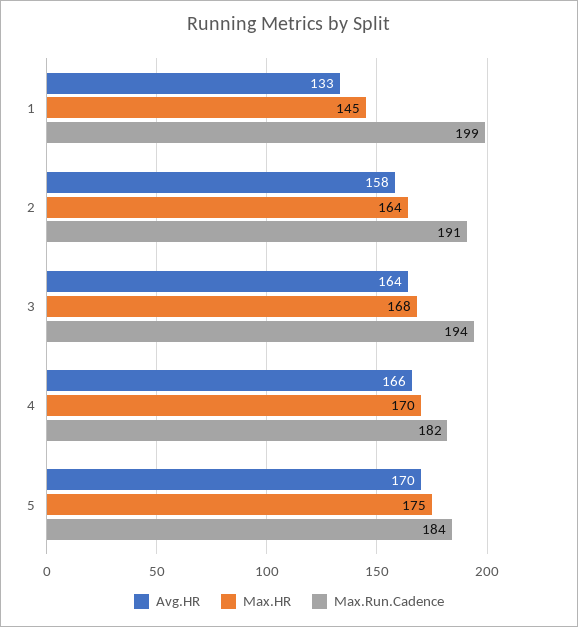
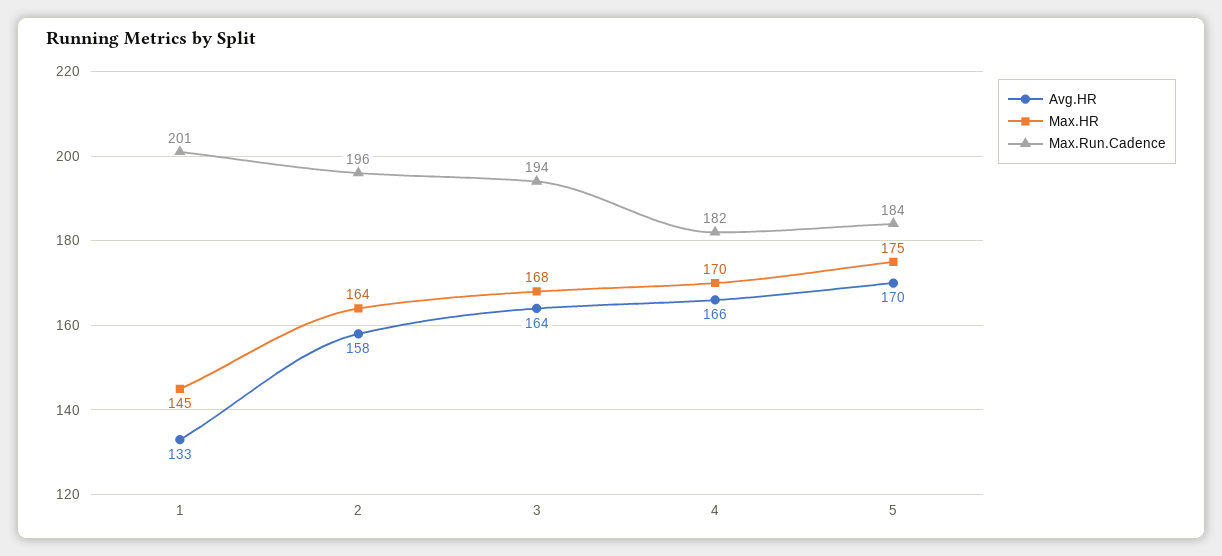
Max.Run.Cadence, 1: 199 -> 201
Max.Run.Cadence, 2: 191 -> 196

